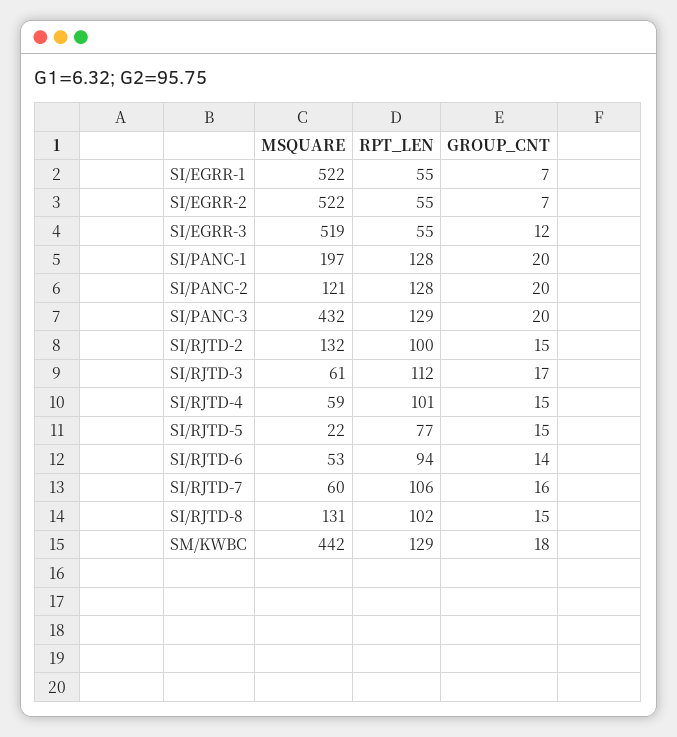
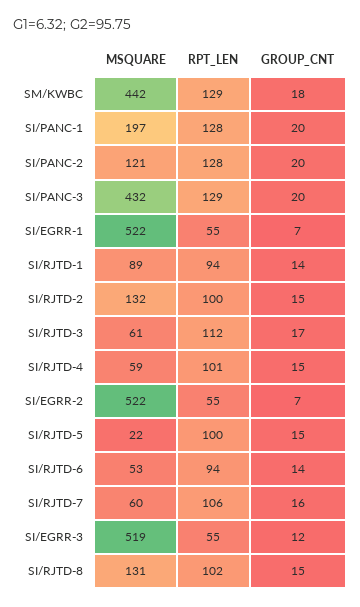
RPT_LEN, SI/RJTD-5: 77 -> 100
MSQUARE, SI/RJTD-1: none -> 89
RPT_LEN, SI/RJTD-1: none -> 94
GROUP_CNT, SI/RJTD-1: none -> 14

